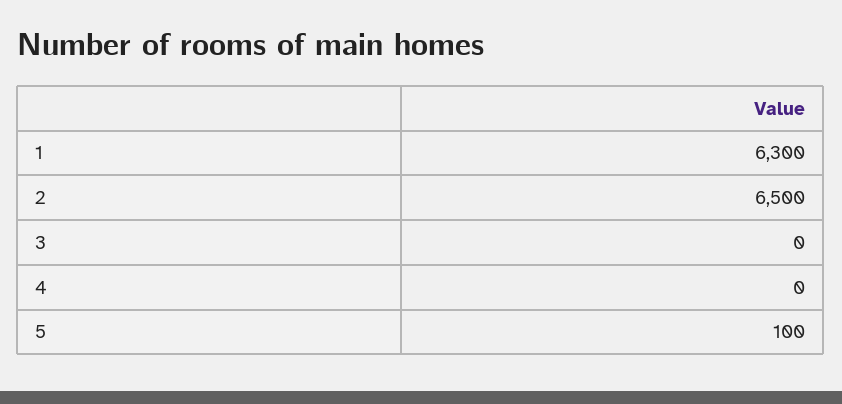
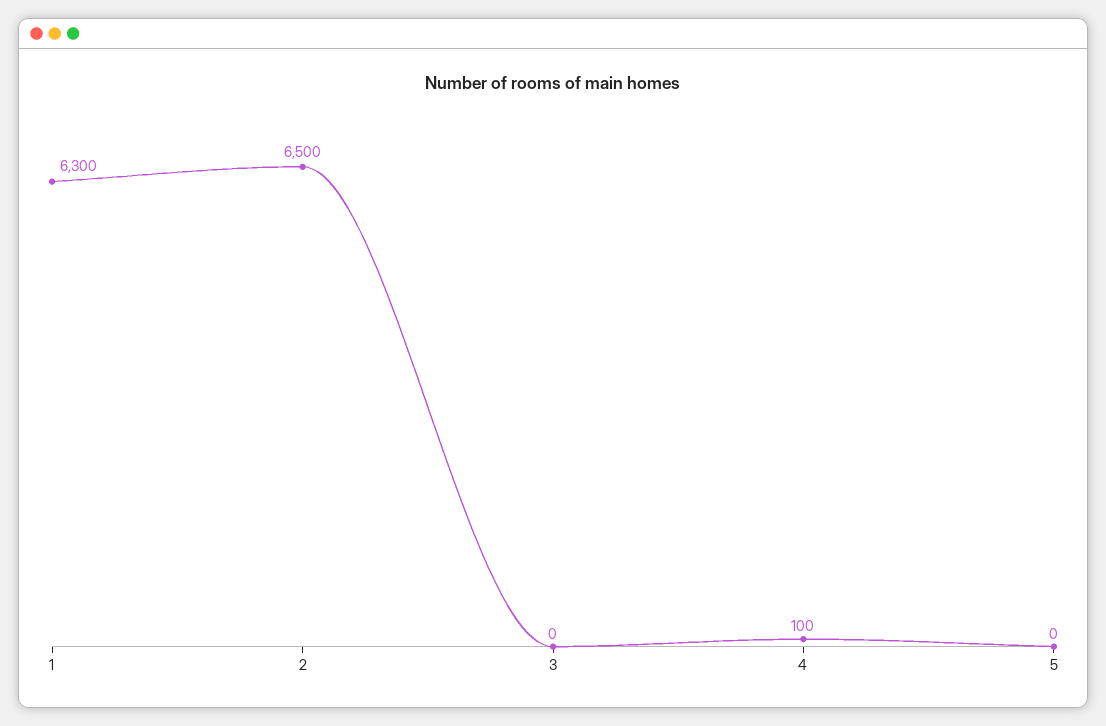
4: 0 -> 100
5: 100 -> 0

